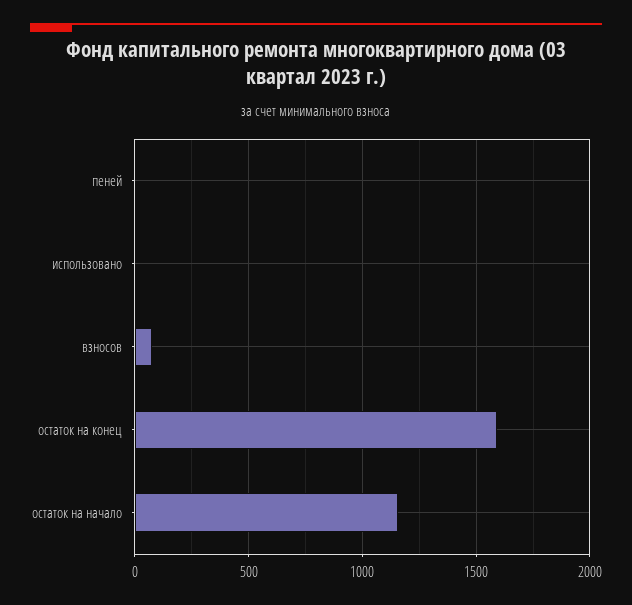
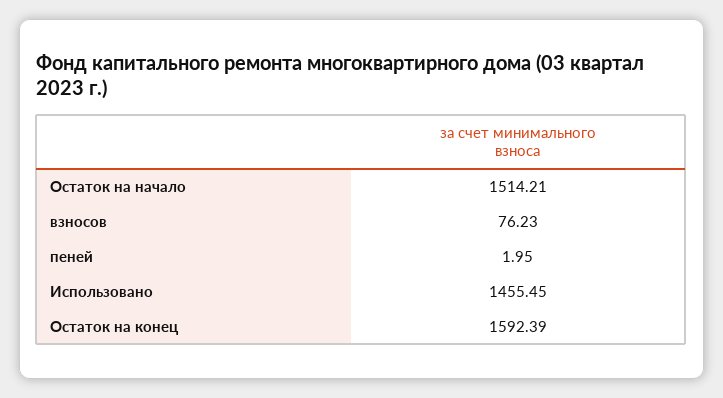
использовано: 0 -> 1455.45
остаток на начало: 1150 -> 1514.21

